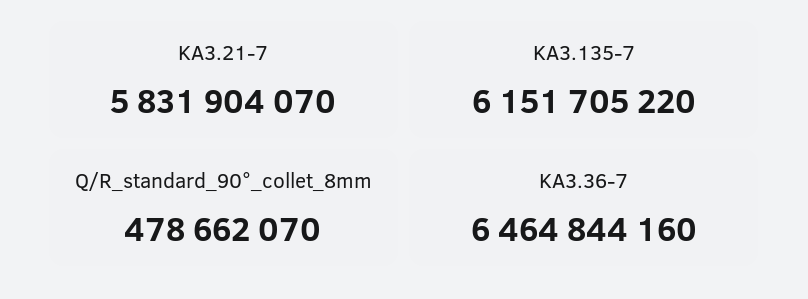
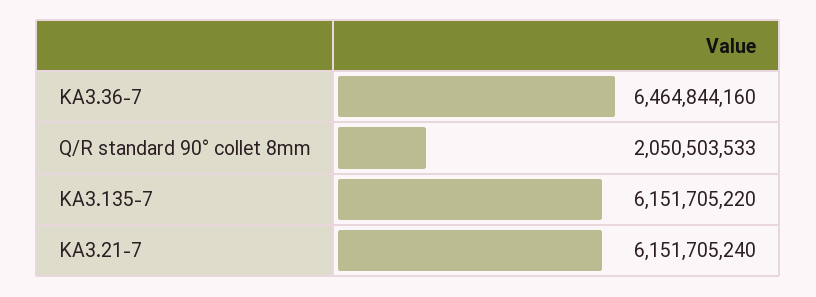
KA3.21-7: 5831904070 -> 6151705240
Q/R_standard_90°_collet_8mm: 478662070 -> 2050503533

